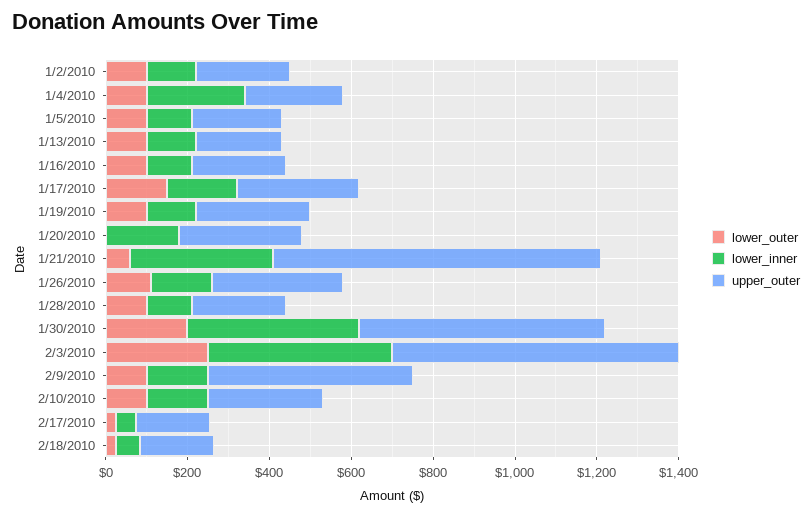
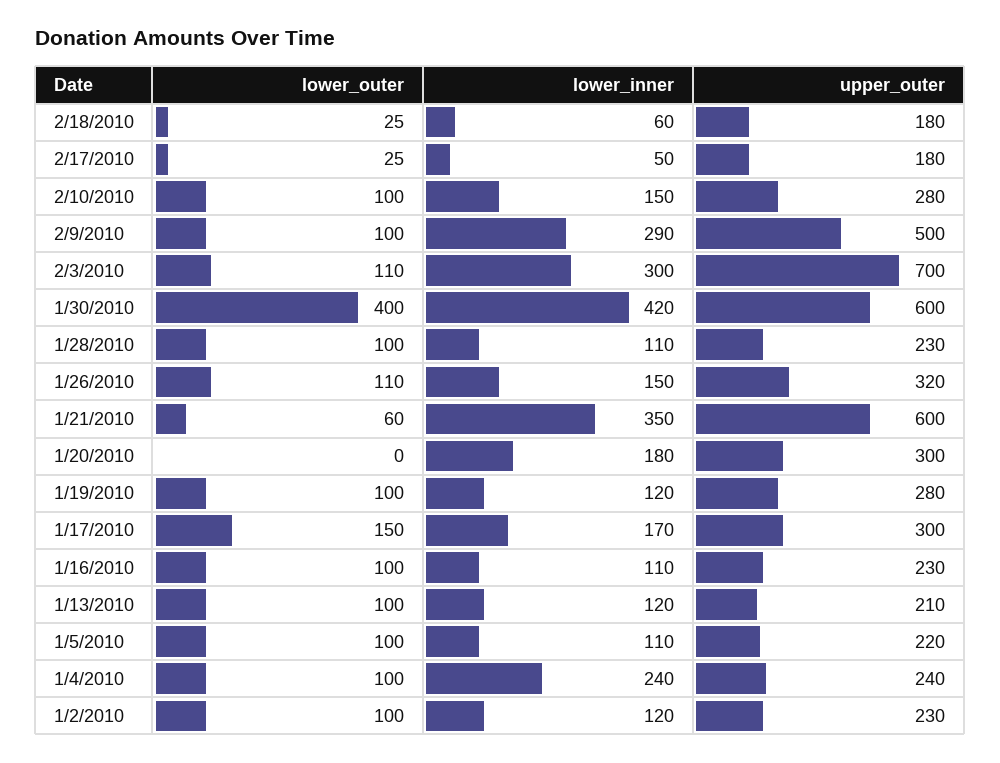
upper_outer, 1/21/2010: 800 -> 600
lower_outer, 1/30/2010: 200 -> 400
lower_outer, 2/3/2010: 250 -> 110
lower_inner, 2/3/2010: 450 -> 300
lower_inner, 2/9/2010: 150 -> 290

